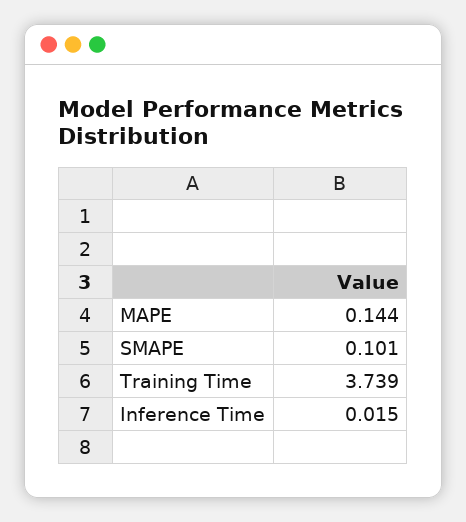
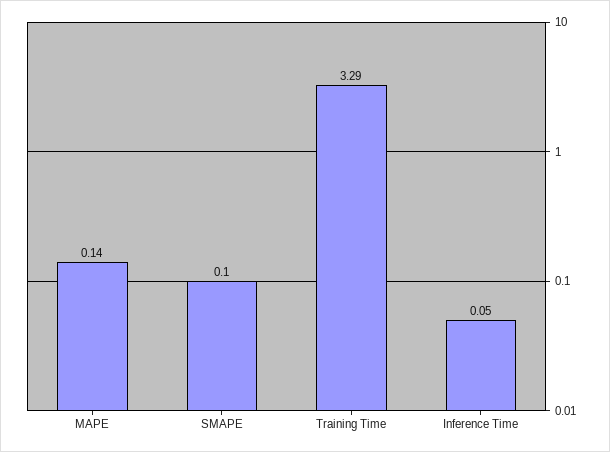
Training Time: 3.739 -> 3.29
Inference Time: 0.015 -> 0.05

